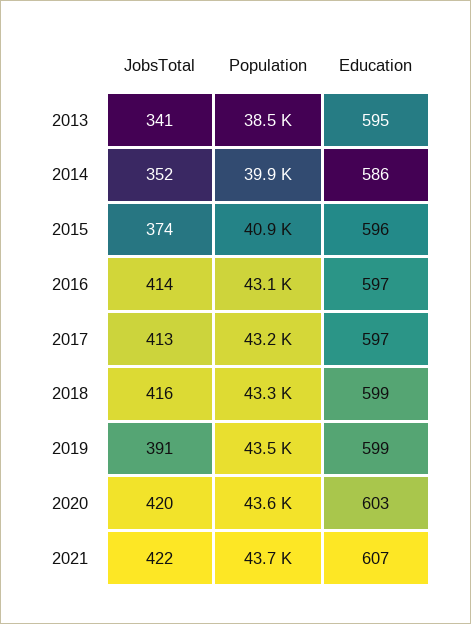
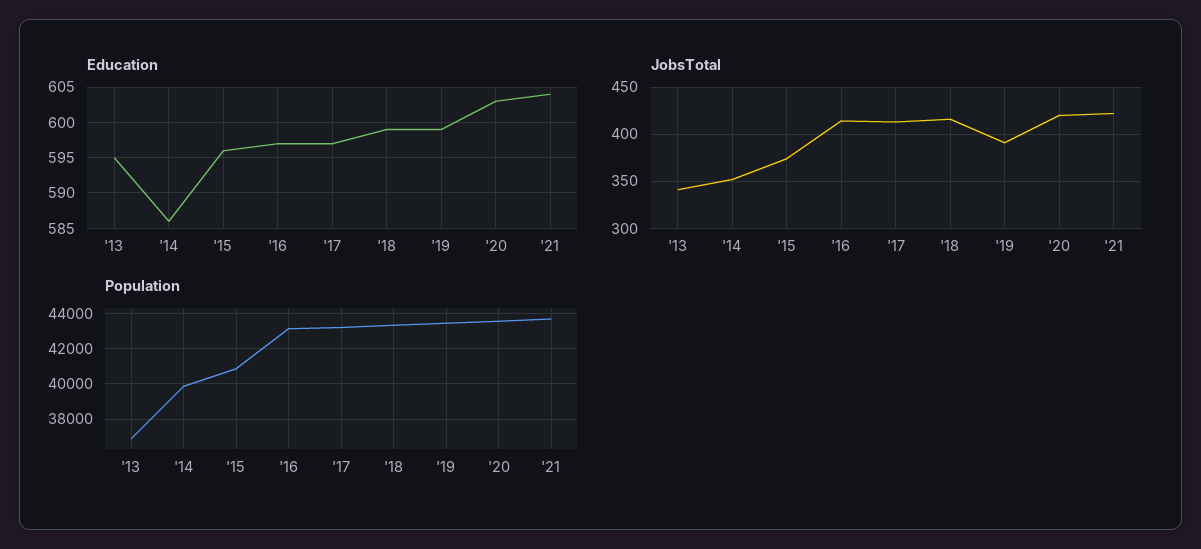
Population, 2013: 38500 -> 37000
Education, 2021: 607 -> 604

